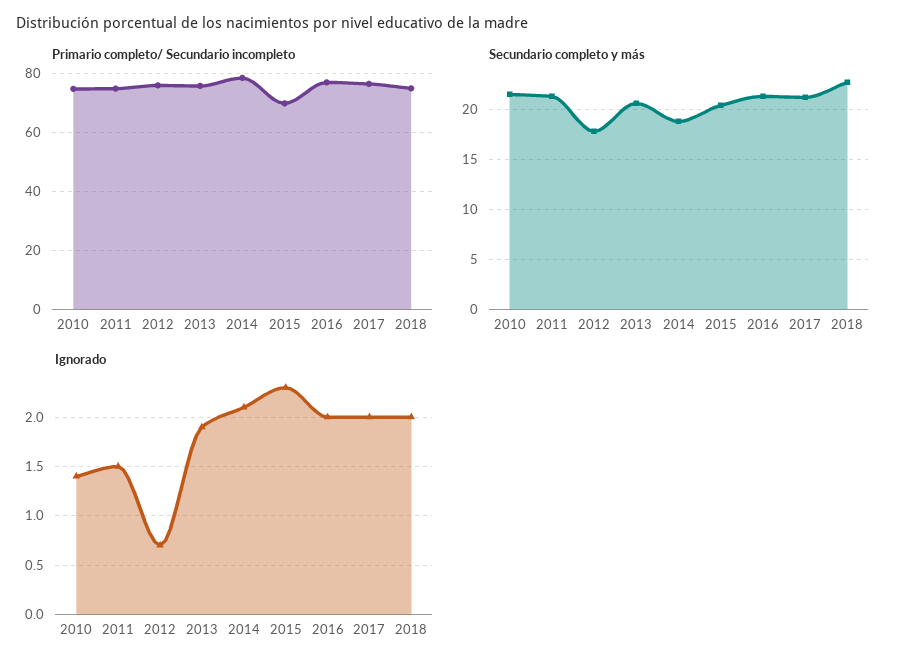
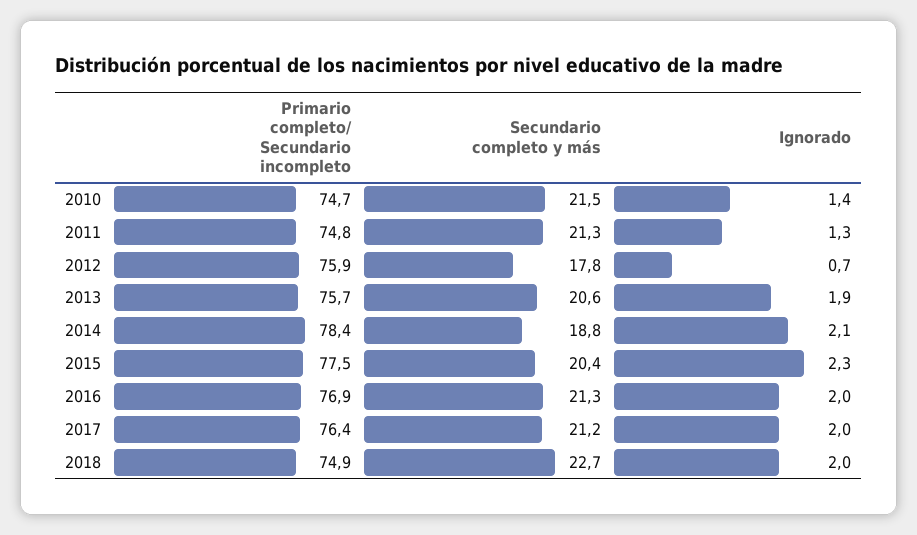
Primario completo/ Secundario incompleto, 2015: 70 -> 77.5
Ignorado, 2011: 1.5 -> 1.3

